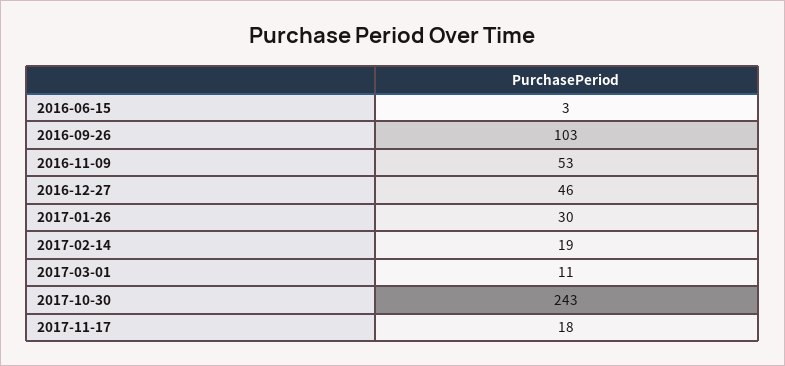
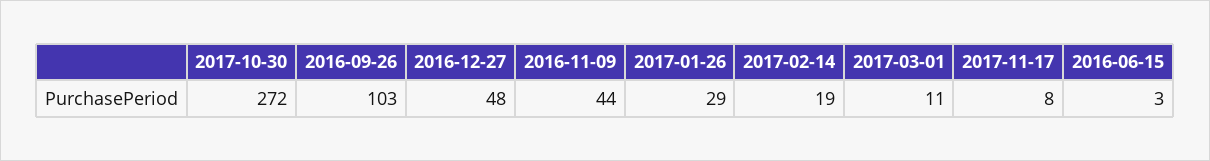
2016-11-09: 53 -> 44
2016-12-27: 46 -> 48
2017-01-26: 30 -> 29
2017-10-30: 243 -> 272
2017-11-17: 18 -> 8

